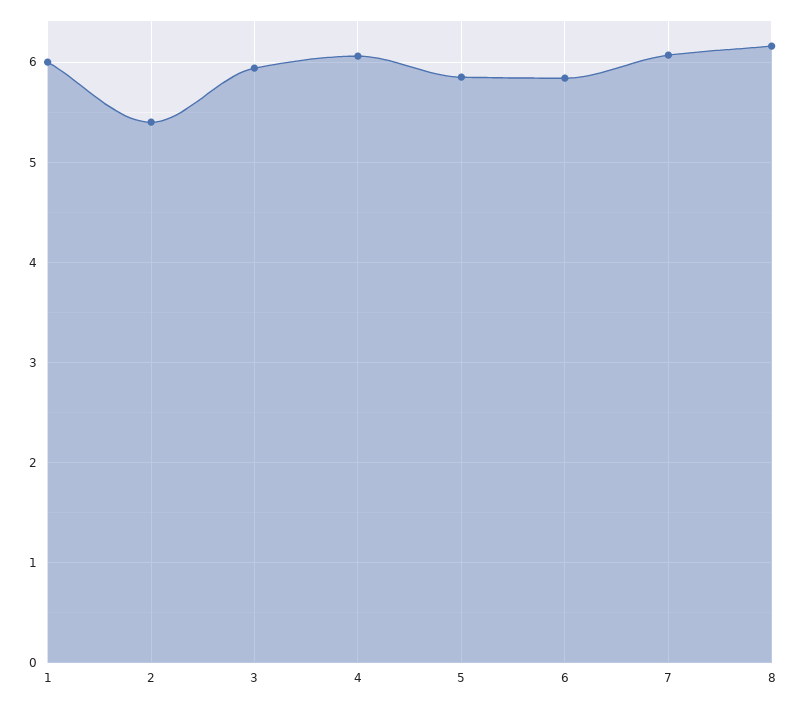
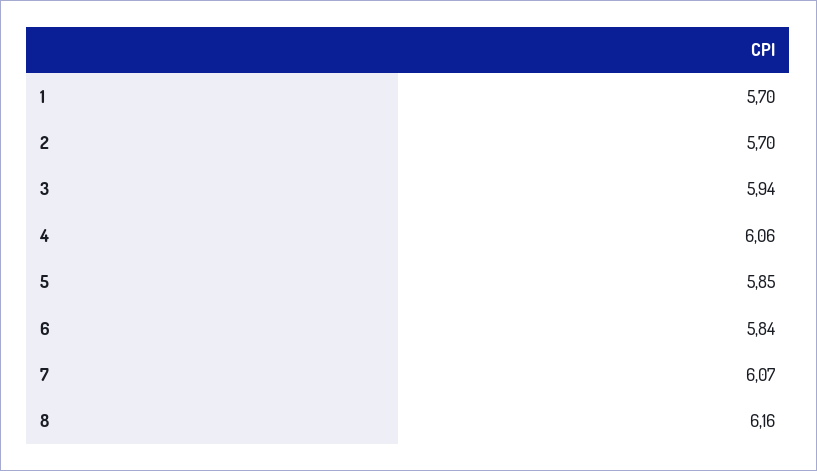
1: 6 -> 5.7
2: 5.4 -> 5.7

